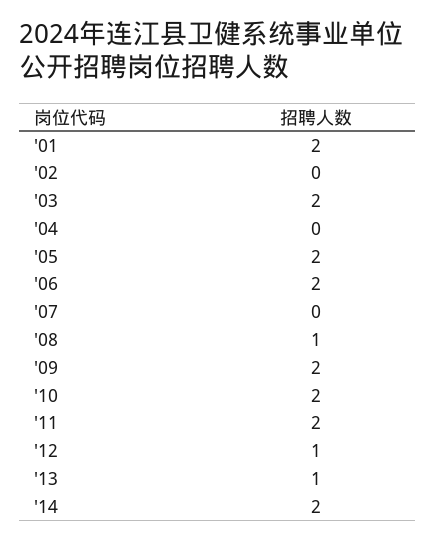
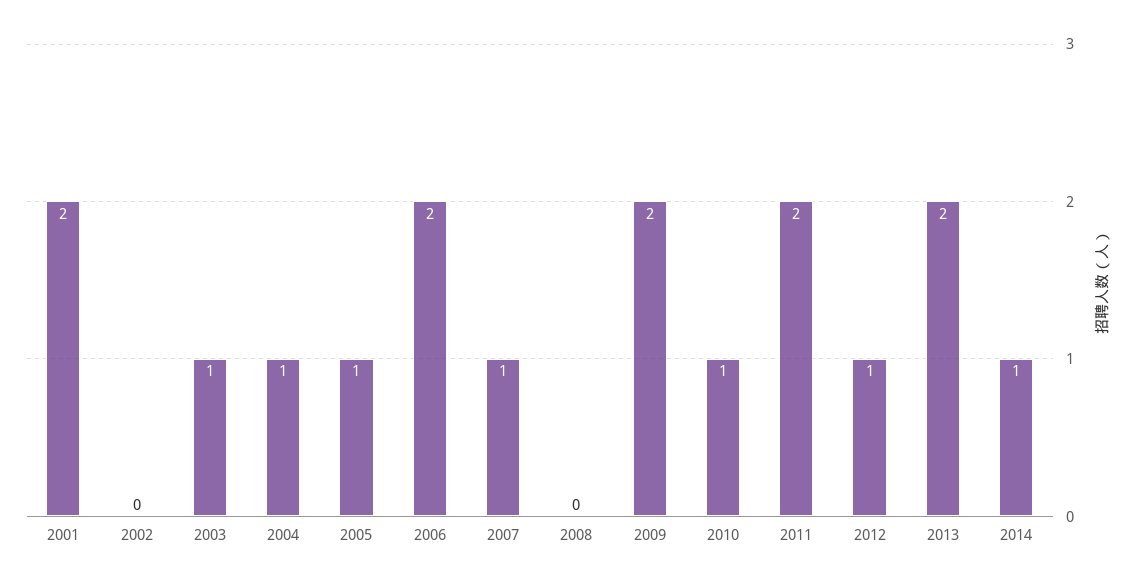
'03: 2 -> 1
'04: 0 -> 1
'05: 2 -> 1
'07: 0 -> 1
'08: 1 -> 0
'10: 2 -> 1
'13: 1 -> 2
'14: 2 -> 1

